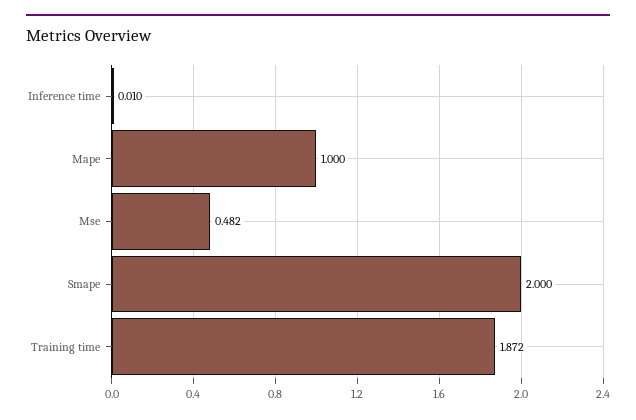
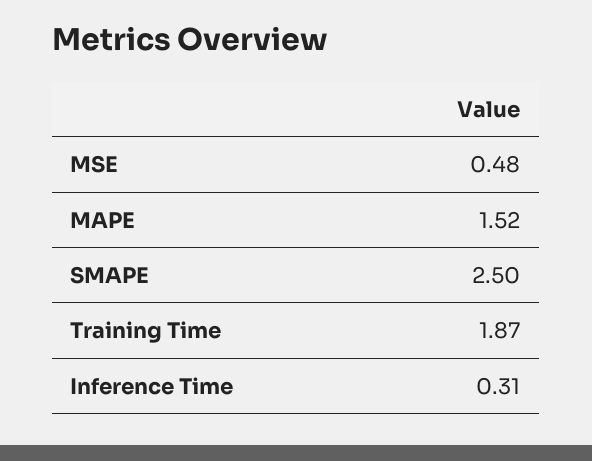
Inference time: 0.01 -> 0.31
Mape: 1 -> 1.52
Smape: 2 -> 2.5

